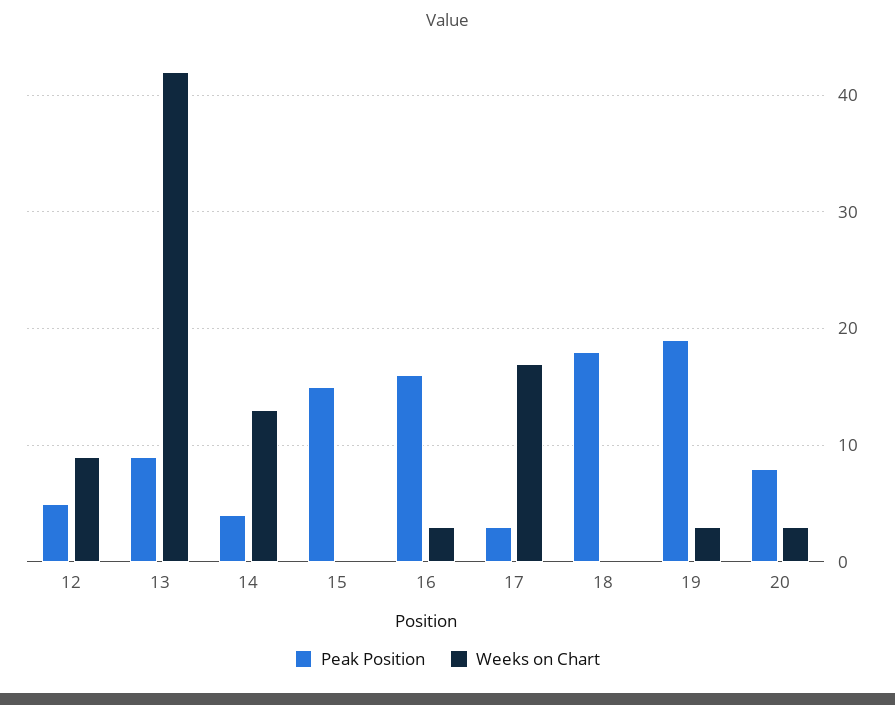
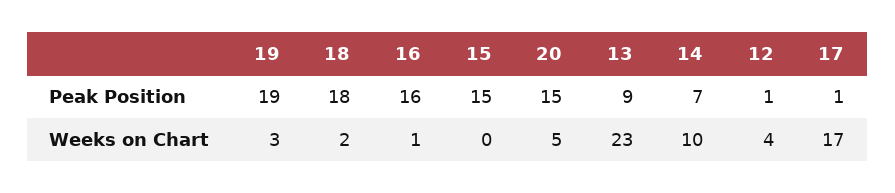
Peak Position, 12: 5 -> 1
Weeks on Chart, 12: 9 -> 4
Weeks on Chart, 13: 42 -> 23
Peak Position, 14: 4 -> 7
Weeks on Chart, 14: 13 -> 10
Weeks on Chart, 16: 3 -> 1
Peak Position, 17: 3 -> 1
Weeks on Chart, 18: 0 -> 2
Peak Position, 20: 8 -> 15
Weeks on Chart, 20: 3 -> 5

